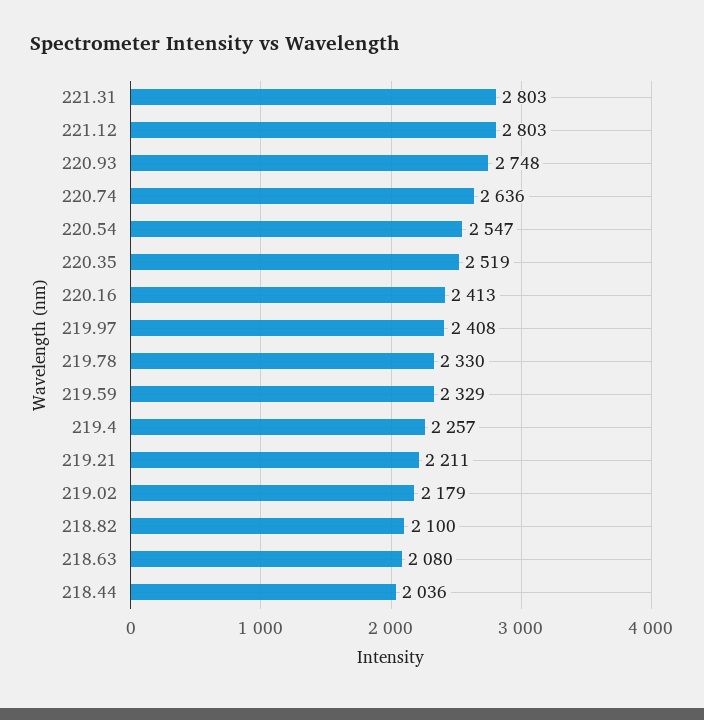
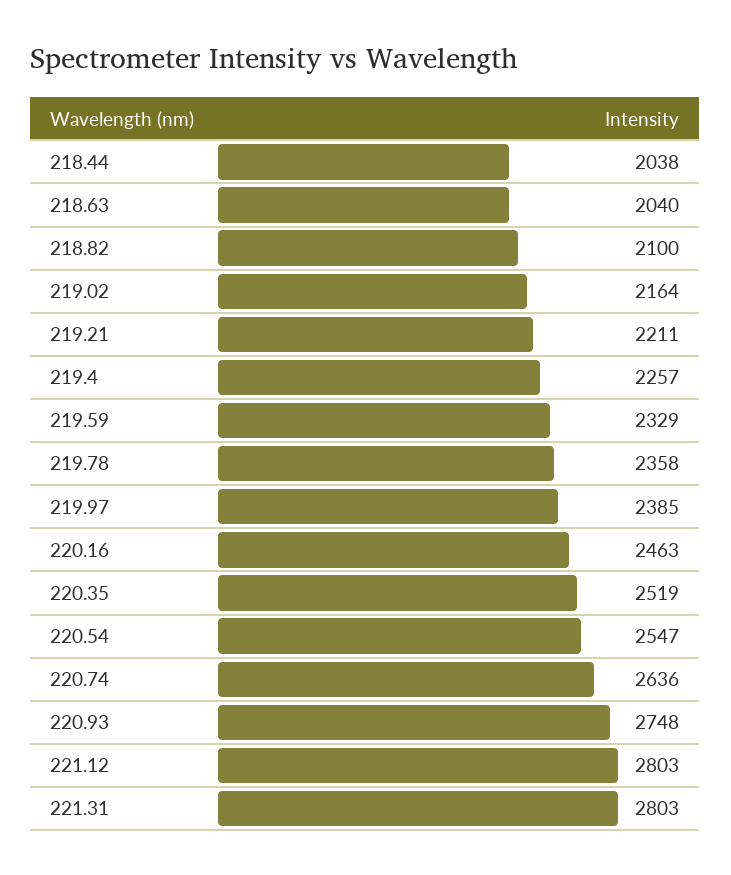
220.16: 2413 -> 2463
219.97: 2408 -> 2385
219.78: 2330 -> 2358
219.02: 2179 -> 2164
218.63: 2080 -> 2040
218.44: 2036 -> 2038

